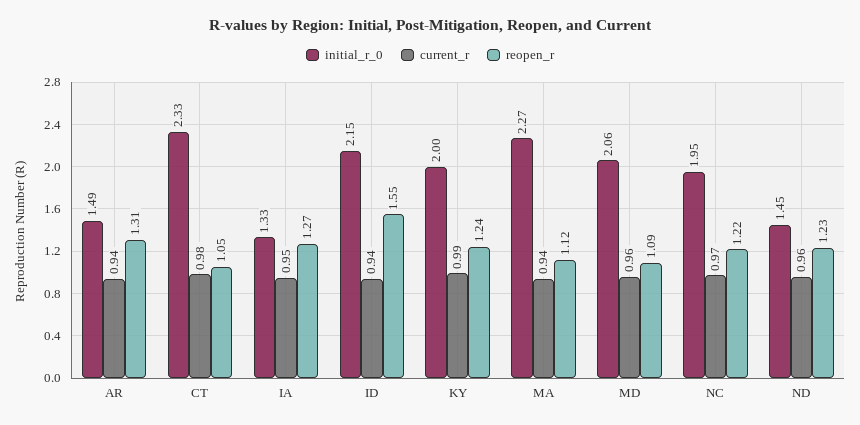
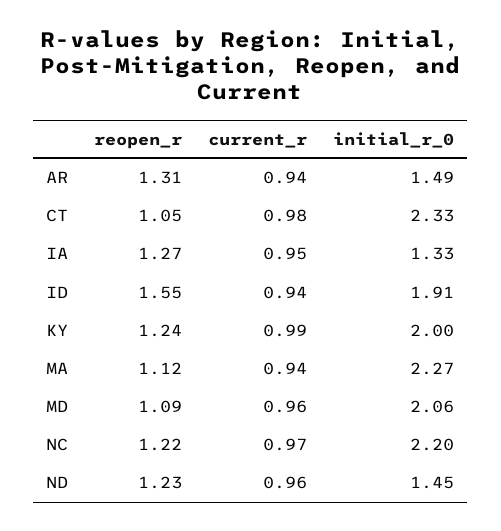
initial_r_0, ID: 2.15 -> 1.91
initial_r_0, NC: 1.95 -> 2.2

